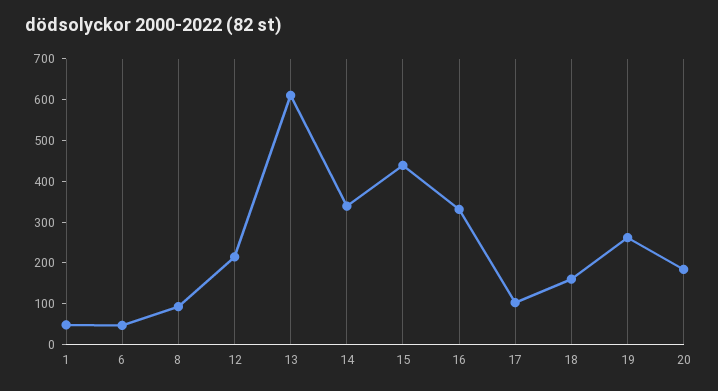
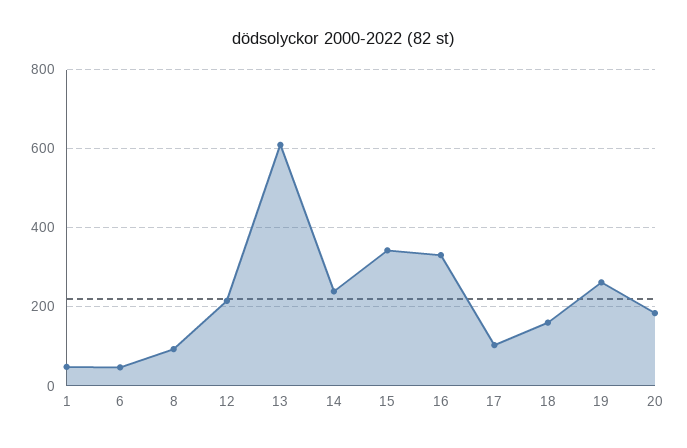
14: 340 -> 240
15: 440 -> 340

